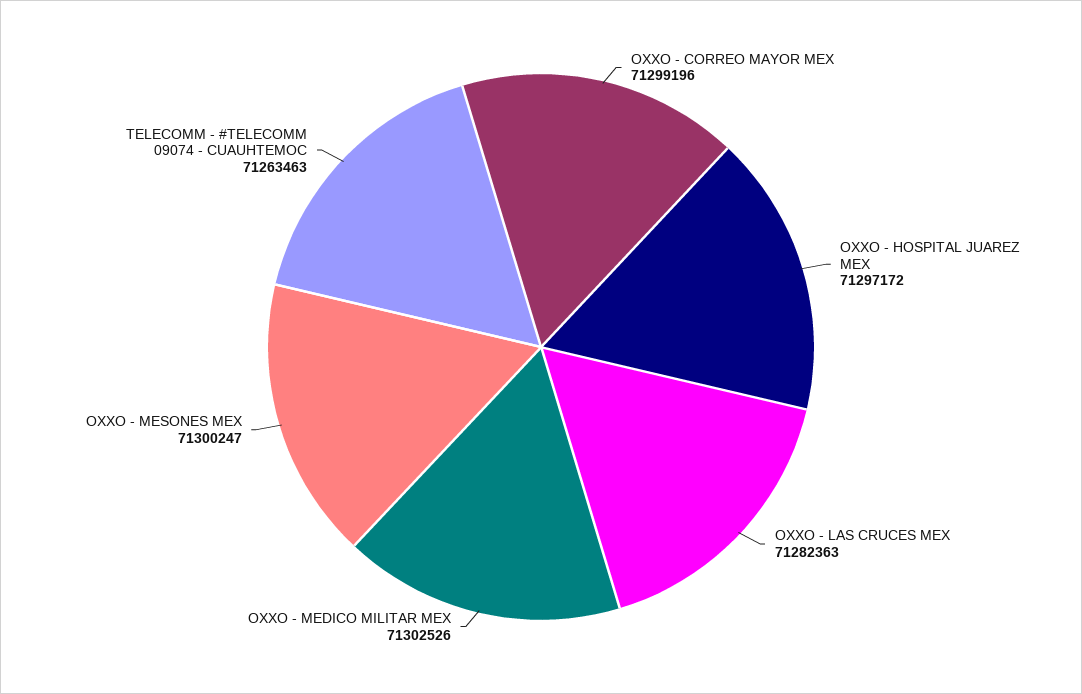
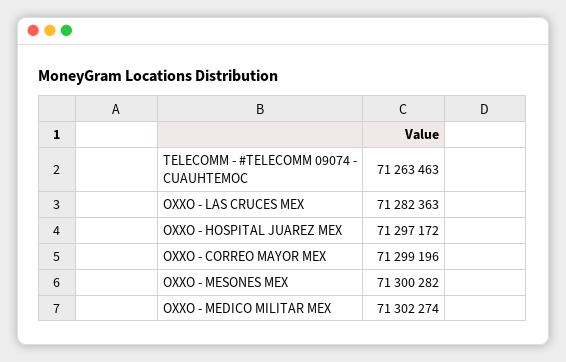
OXXO - MEDICO MILITAR MEX: 71302526 -> 71302274
OXXO - MESONES MEX: 71300247 -> 71300282

